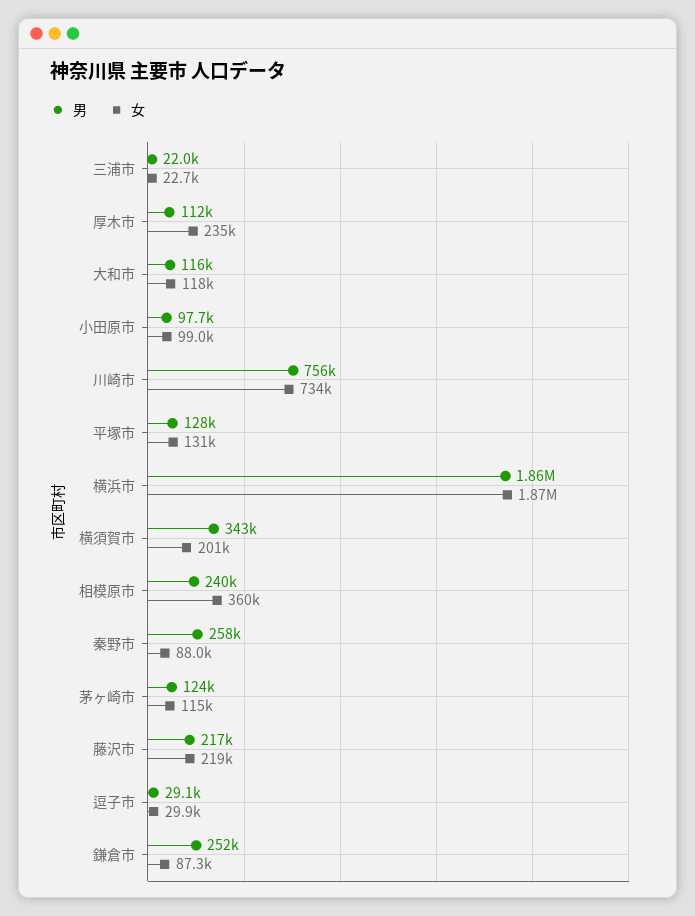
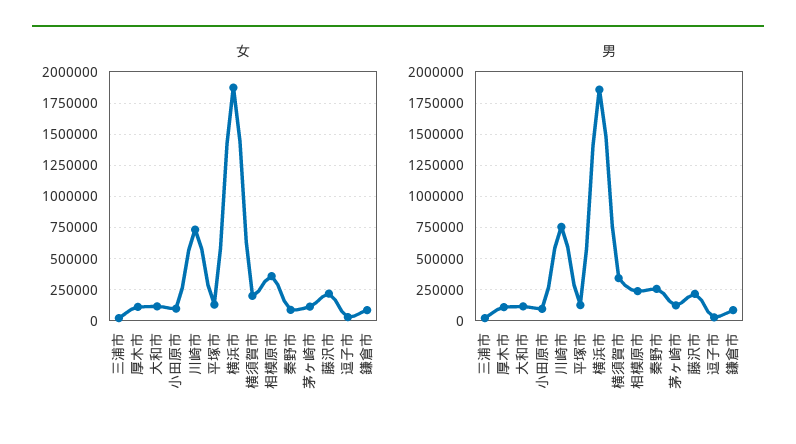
女, 厚木市: 235000 -> 100000
男, 鎌倉市: 252000 -> 100000

